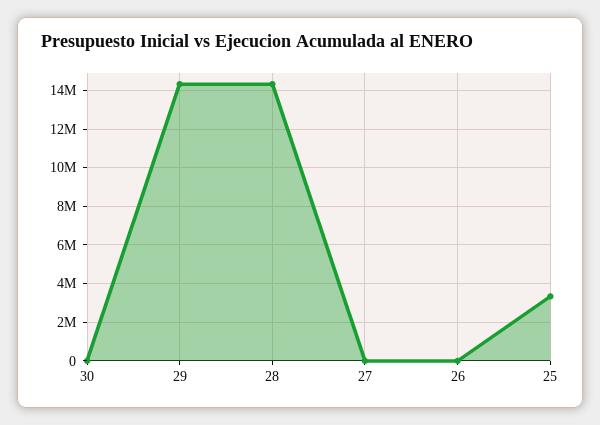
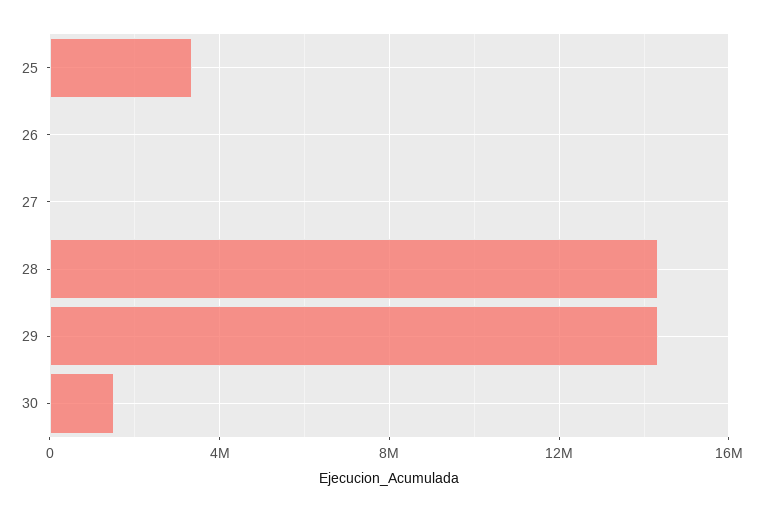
30: 0 -> 1500000

